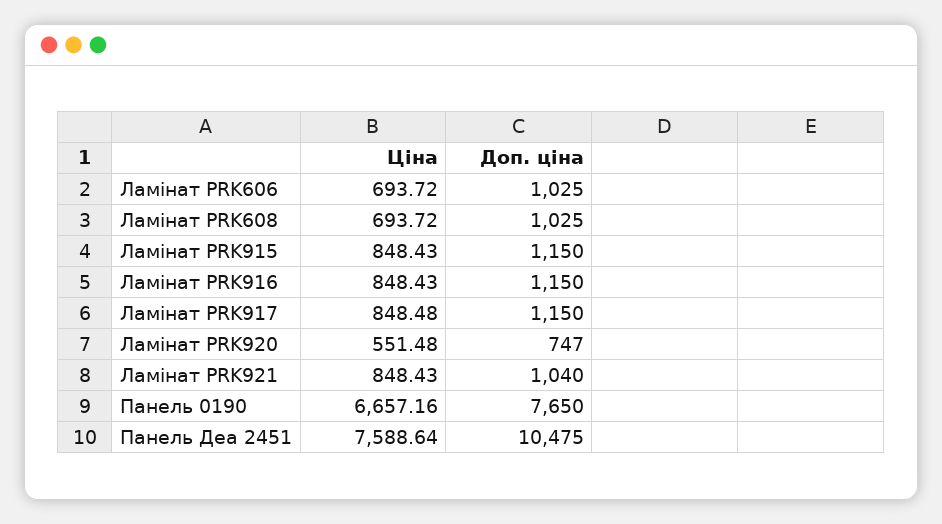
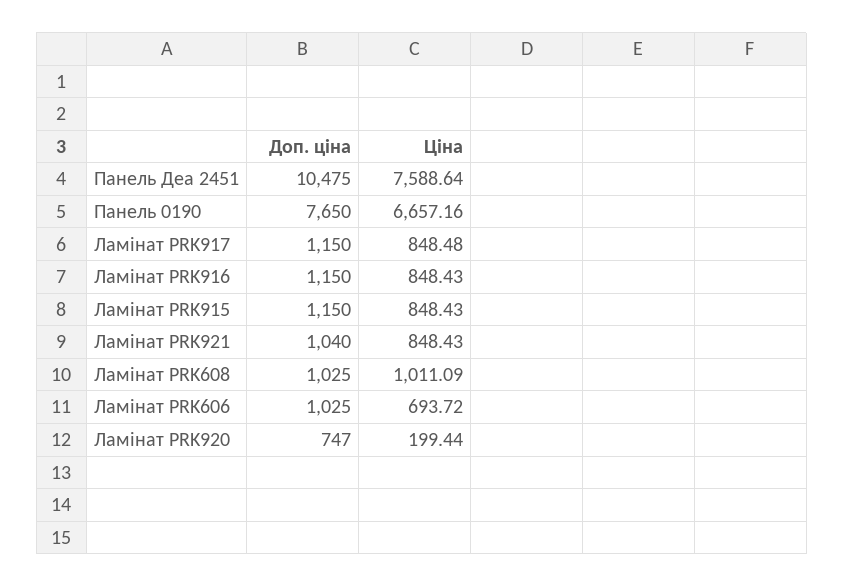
Ціна, Ламінат PRK608: 693.72 -> 1011.09
Ціна, Ламінат PRK920: 551.48 -> 199.44

